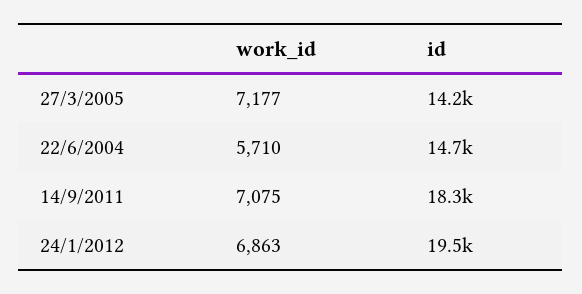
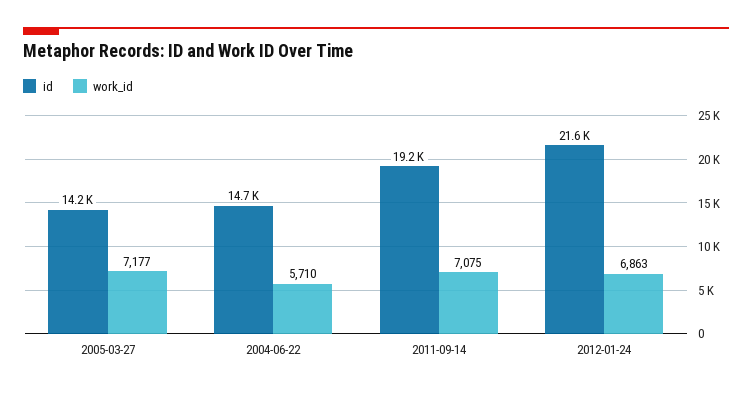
id, 14/9/2011: 18300 -> 19200
id, 24/1/2012: 19500 -> 21600

